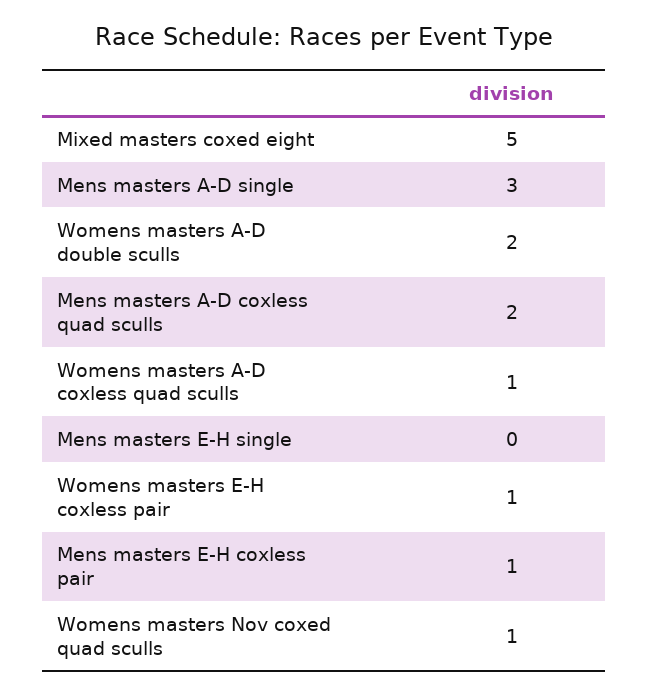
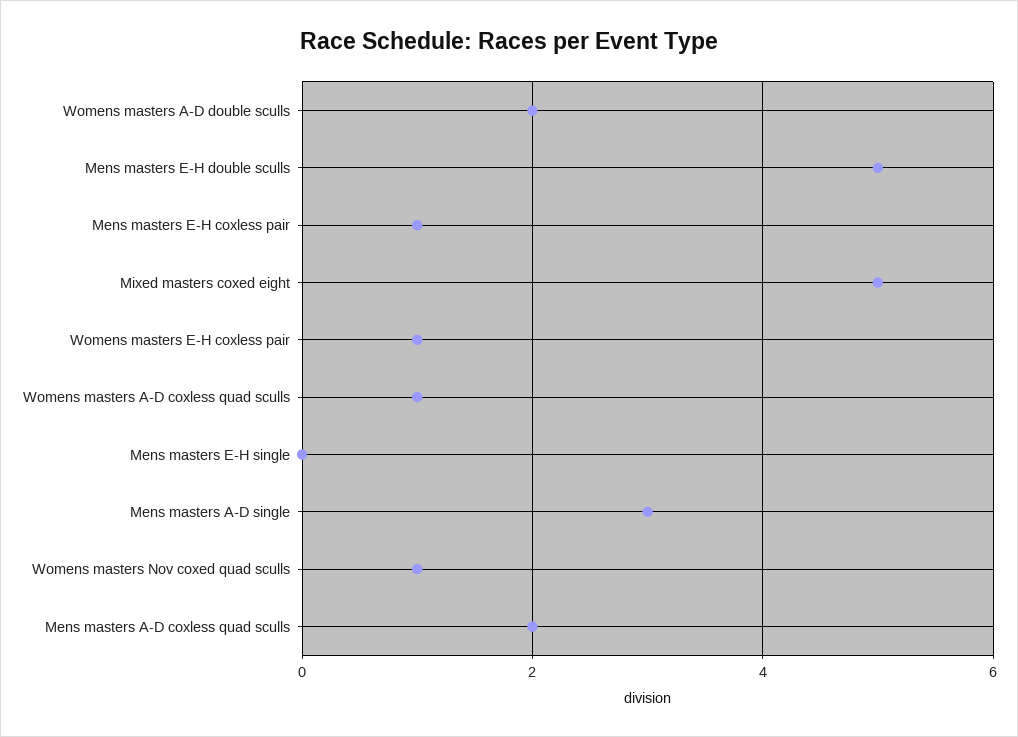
Mens masters E-H double sculls: none -> 5

